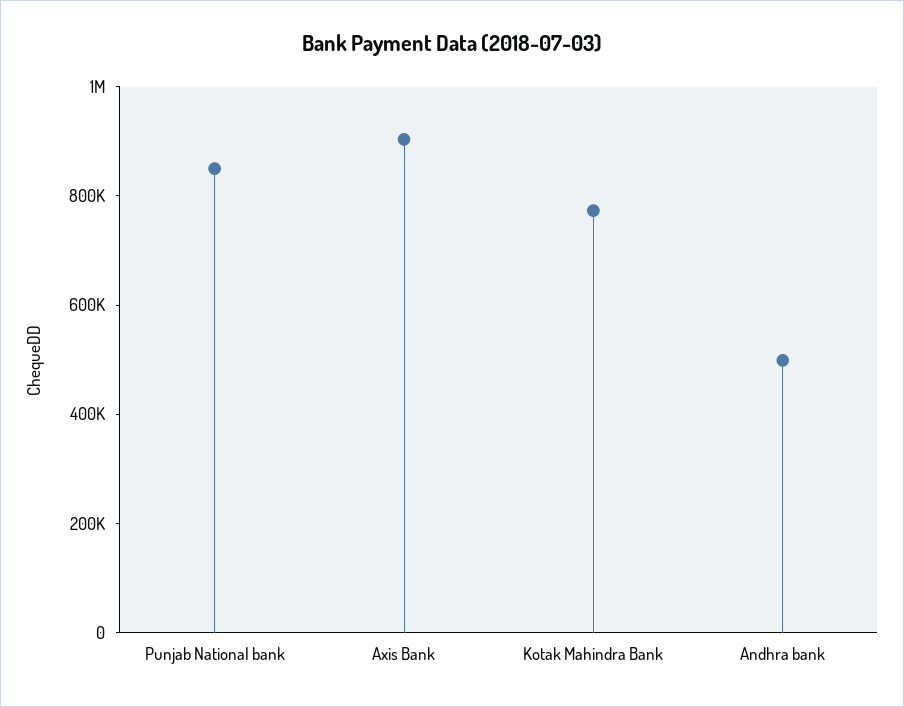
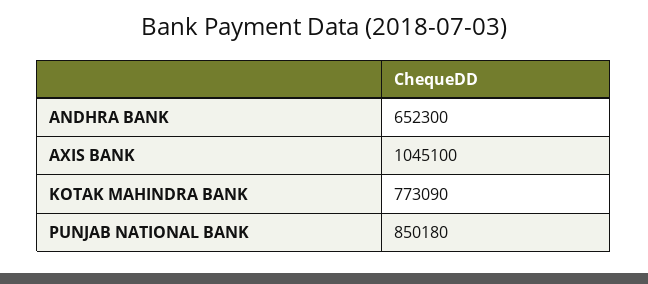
Axis Bank: 900000 -> 1045100
Andhra bank: 500000 -> 652300

